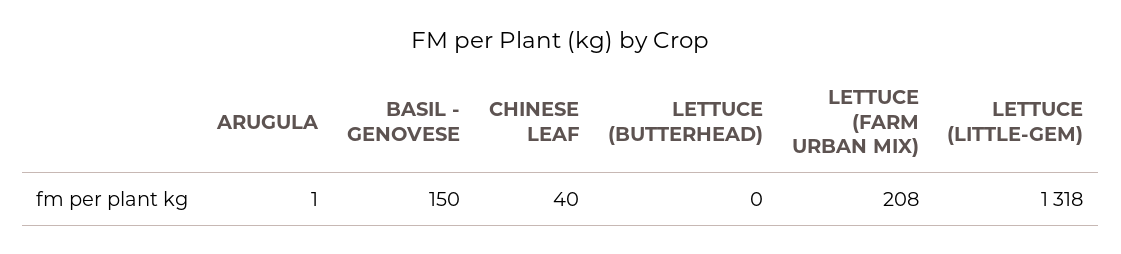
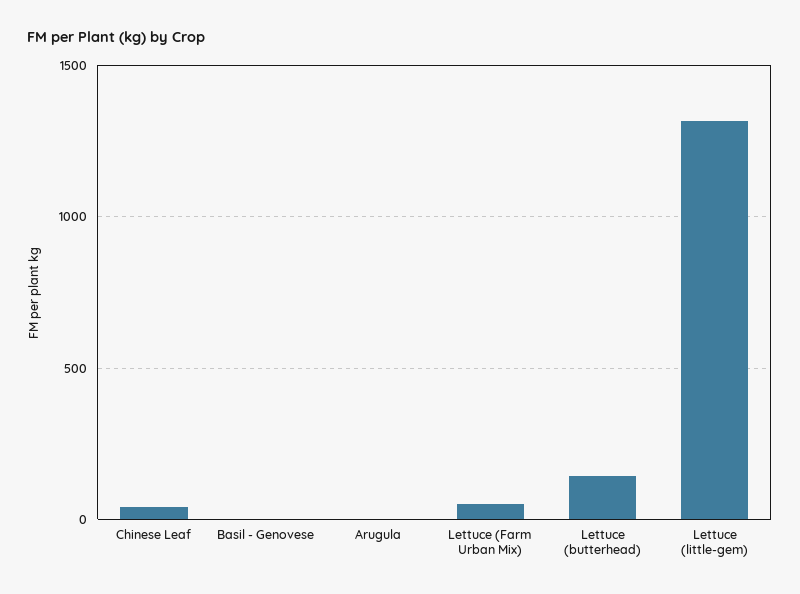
BASIL - GENOVESE: 150 -> 0
LETTUCE (BUTTERHEAD): 0 -> 150
LETTUCE (FARM URBAN MIX): 208 -> 50

